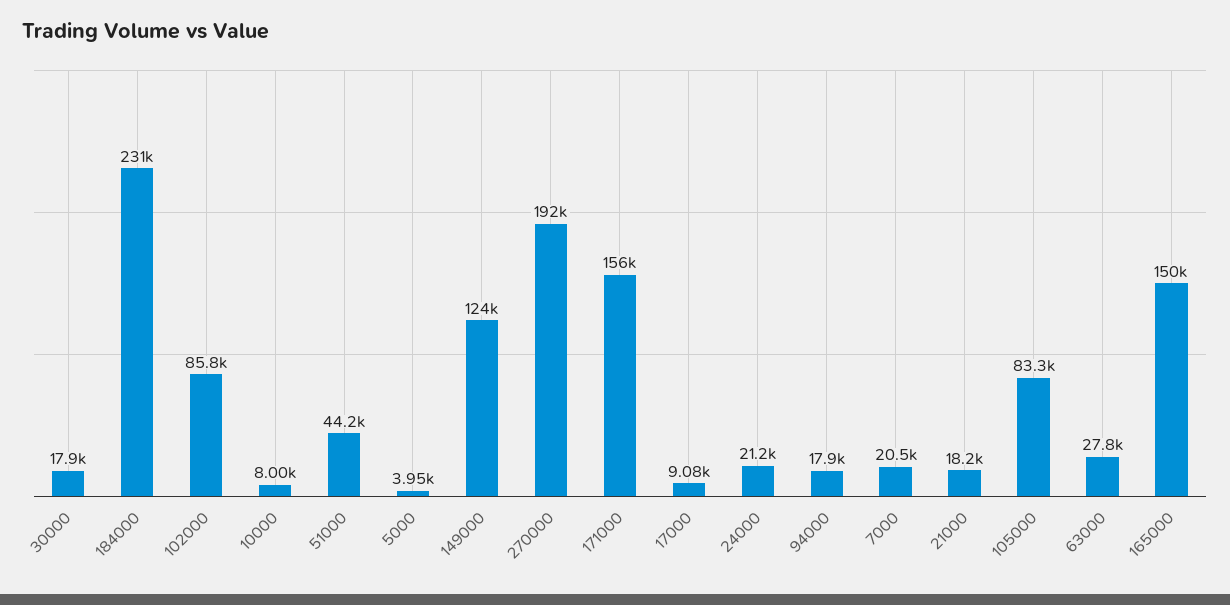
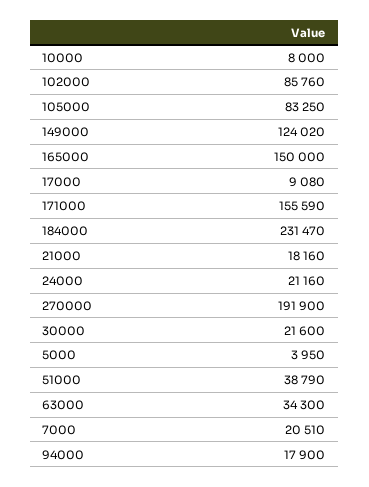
30000: 17900 -> 21600
51000: 44200 -> 38790
63000: 27800 -> 34300

